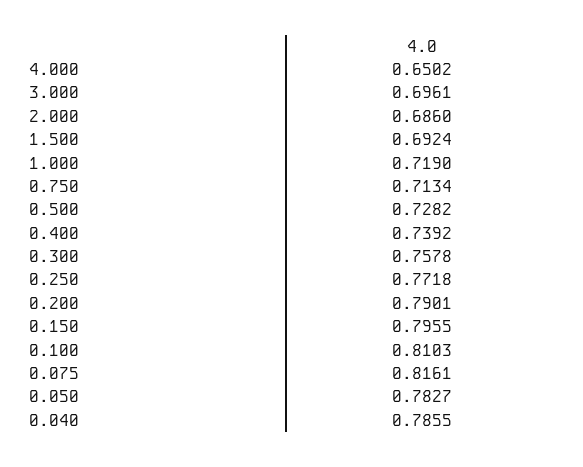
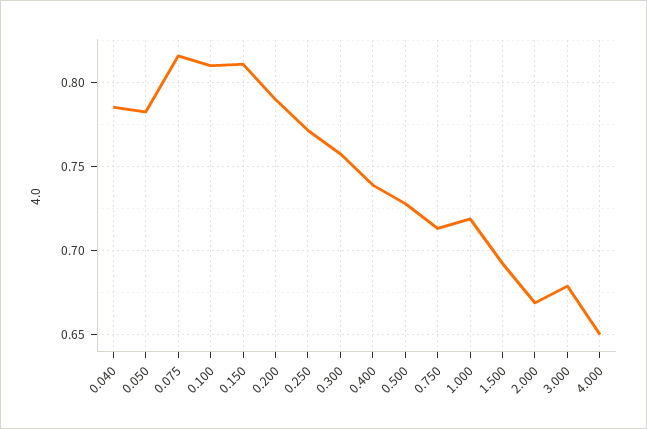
3.000: 0.6961 -> 0.68
2.000: 0.686 -> 0.67
0.150: 0.7955 -> 0.81

